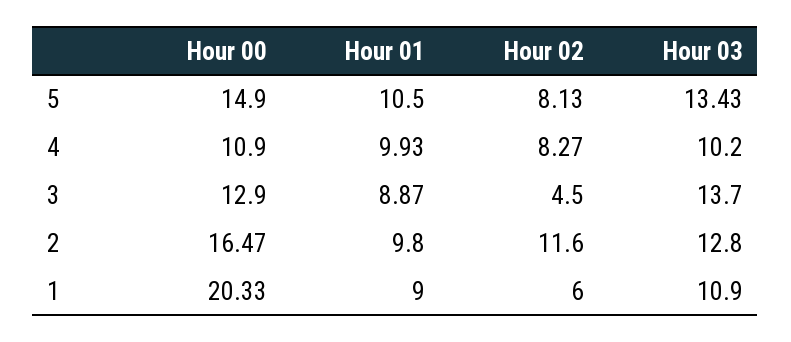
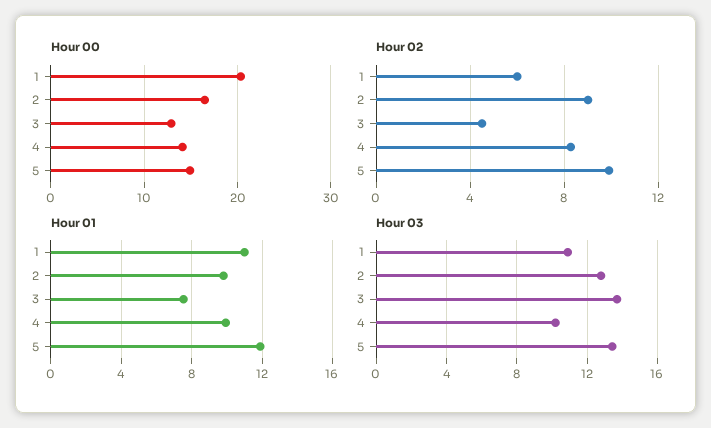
Hour 01, 5: 10.5 -> 12
Hour 02, 5: 8.13 -> 10
Hour 00, 4: 10.9 -> 14
Hour 01, 3: 8.87 -> 7.5
Hour 02, 2: 11.6 -> 9
Hour 01, 1: 9 -> 11

